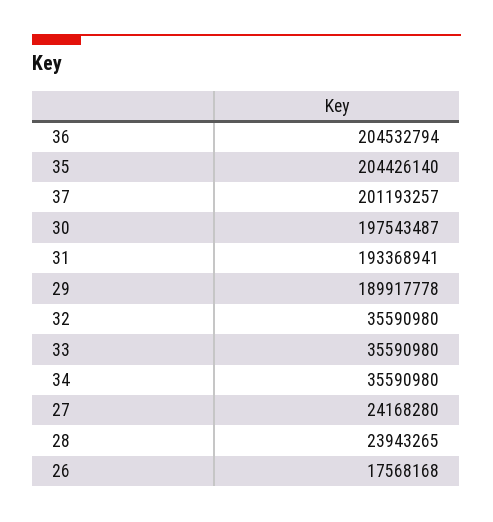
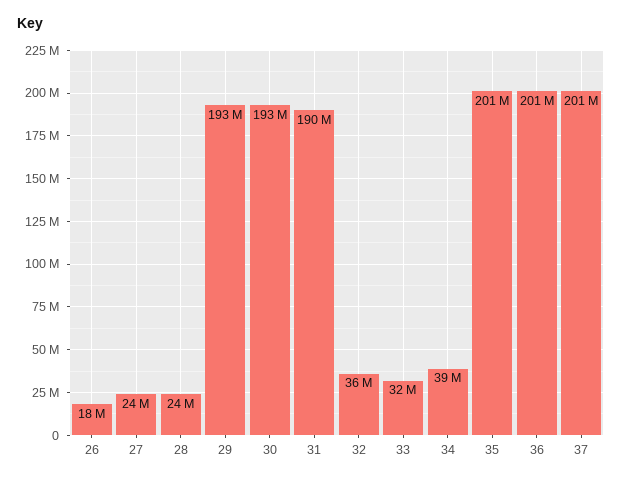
36: 204532794 -> 201000000
35: 204426140 -> 201000000
30: 197543487 -> 193000000
31: 193368941 -> 190000000
29: 189917778 -> 193000000
33: 35590980 -> 32000000
34: 35590980 -> 39000000

